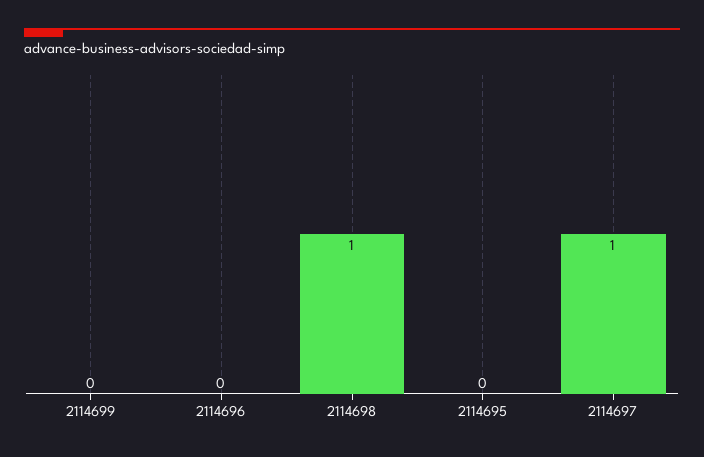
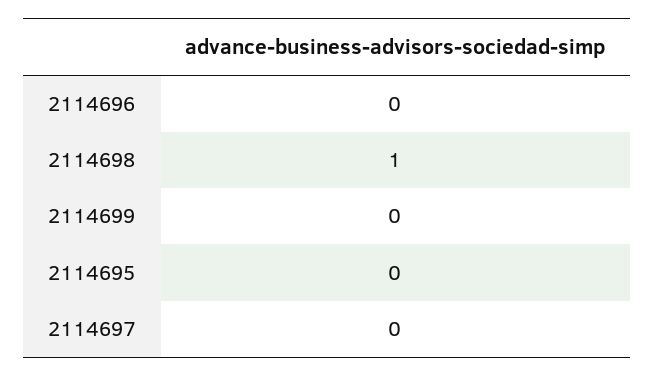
2114697: 1 -> 0

